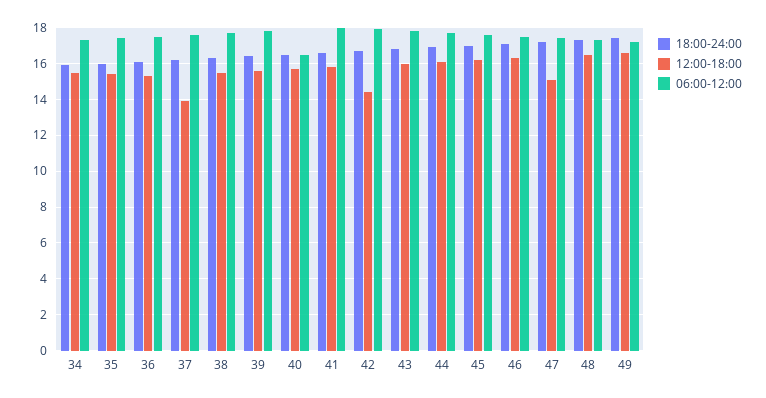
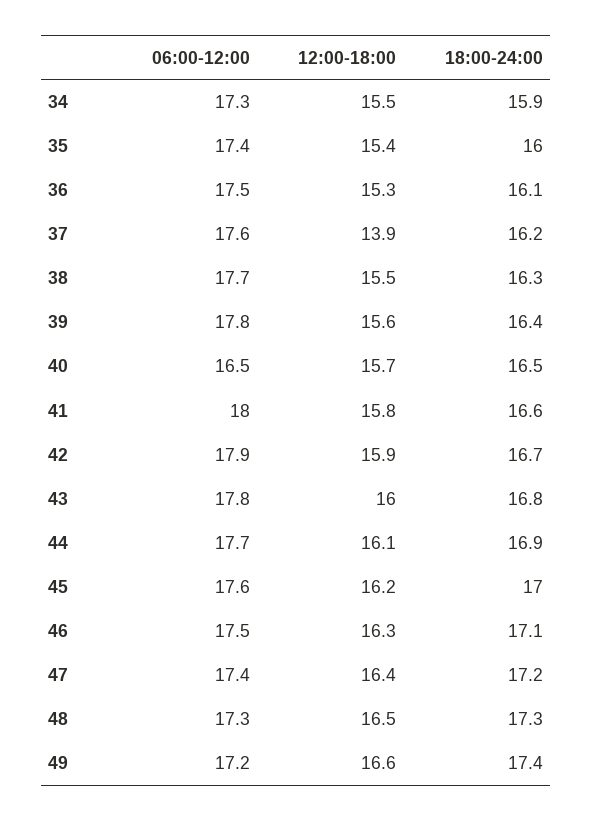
12:00-18:00, 42: 14.5 -> 15.9
12:00-18:00, 47: 15 -> 16.4

